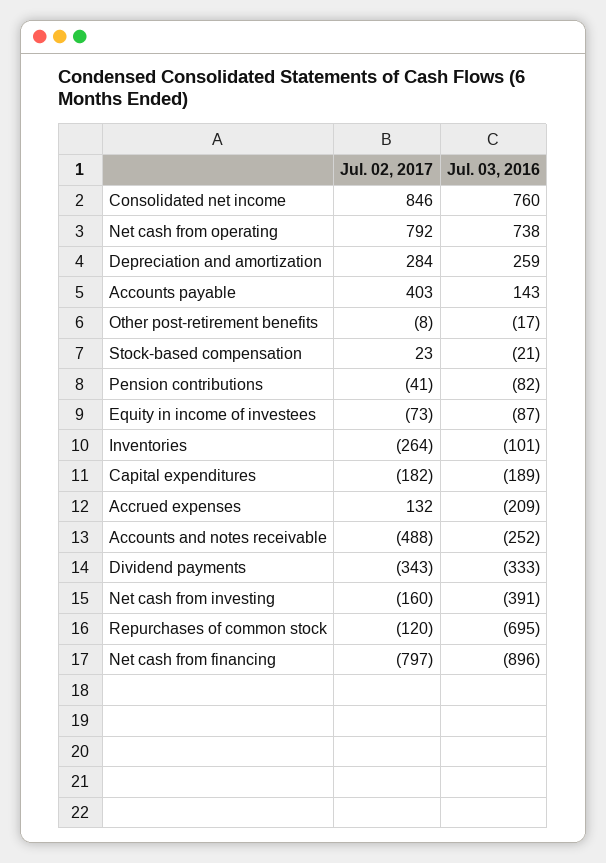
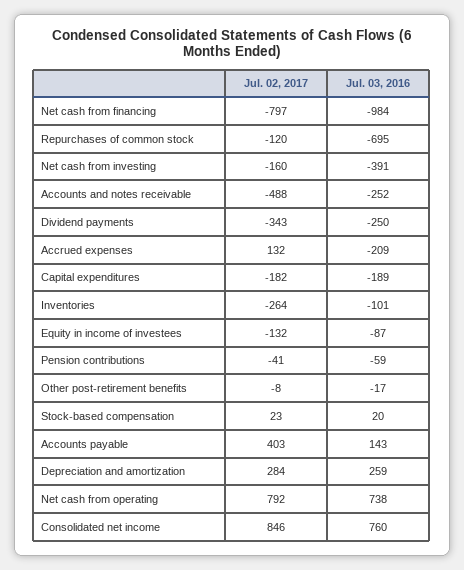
Jul. 03, 2016, Stock-based compensation: -21 -> 20
Jul. 03, 2016, Pension contributions: -82 -> -59
Jul. 02, 2017, Equity in income of investees: -73 -> -132
Jul. 03, 2016, Dividend payments: -333 -> -250
Jul. 03, 2016, Net cash from financing: -896 -> -984

